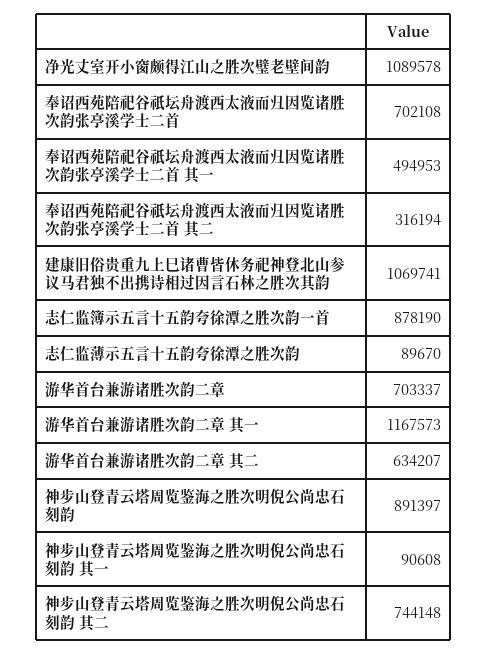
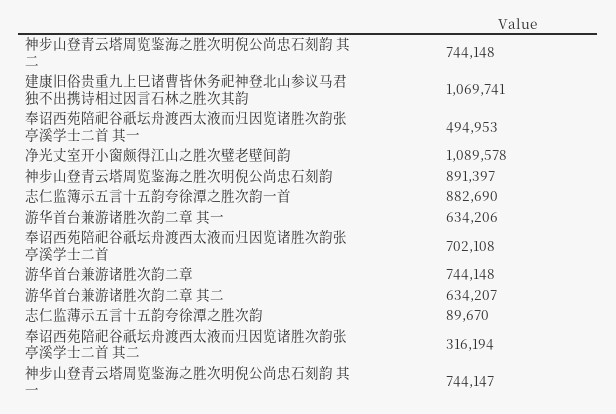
志仁监簿示五言十五韵夸徐潭之胜次韵一首: 878190 -> 882690
游华首台兼游诸胜次韵二章: 703337 -> 744148
游华首台兼游诸胜次韵二章 其一: 1167573 -> 634206
神步山登青云塔周览鉴海之胜次明倪公尚忠石刻韵 其一: 90608 -> 744147

